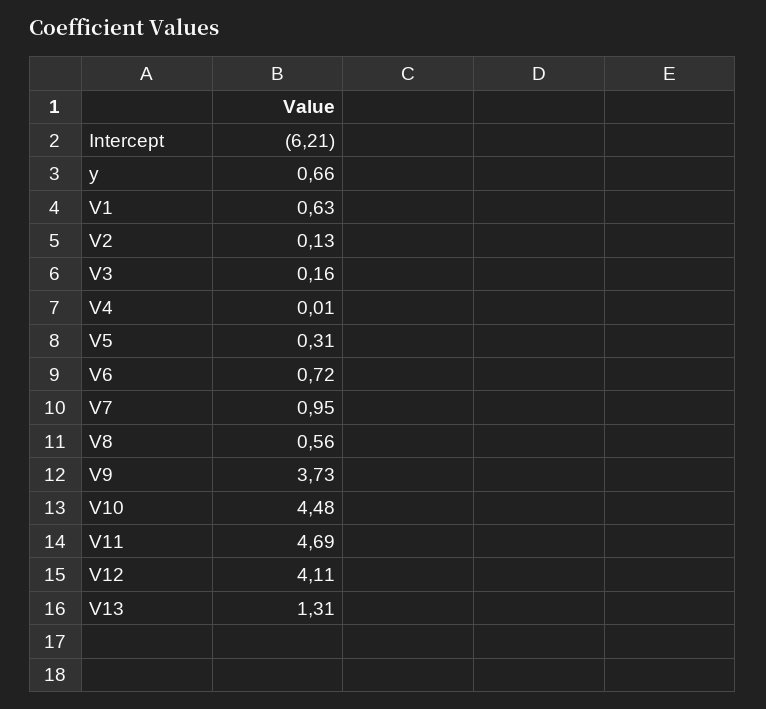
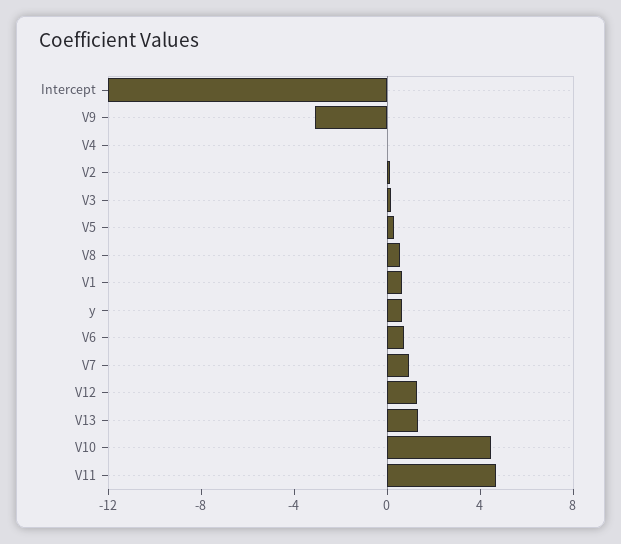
Intercept: -6.21 -> -12
V9: 3.73 -> -3
V12: 4.11 -> 1

